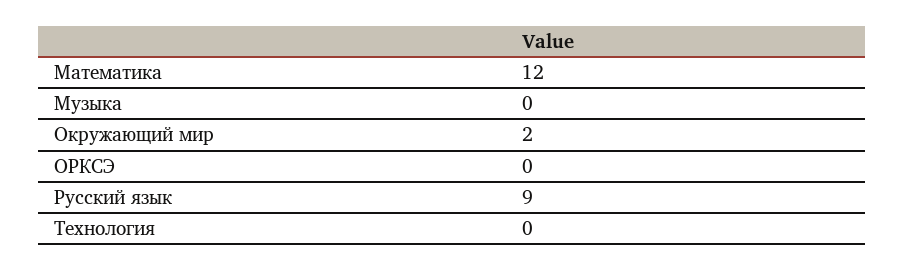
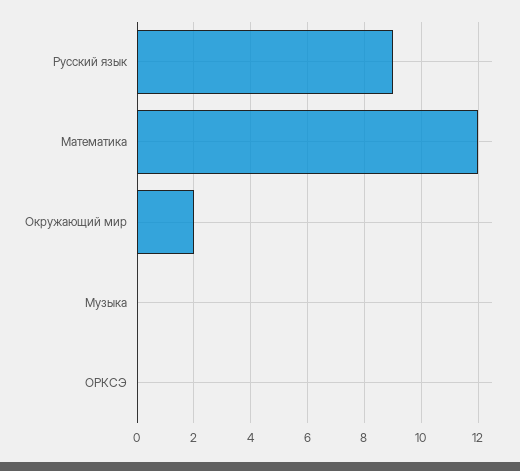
Технология: 0 -> none

